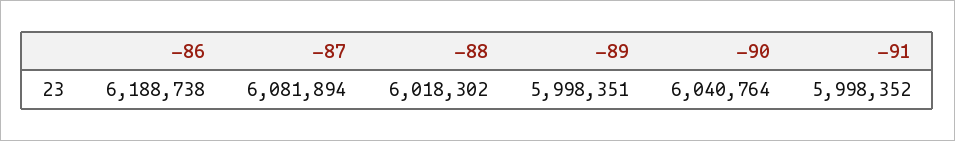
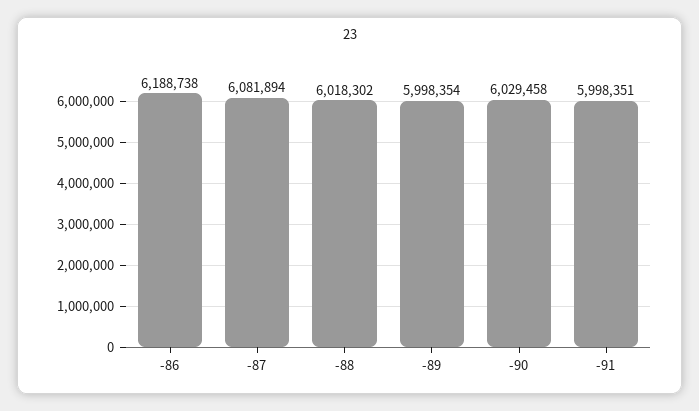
-89: 5998351 -> 5998354
-90: 6040764 -> 6029458
-91: 5998352 -> 5998351

